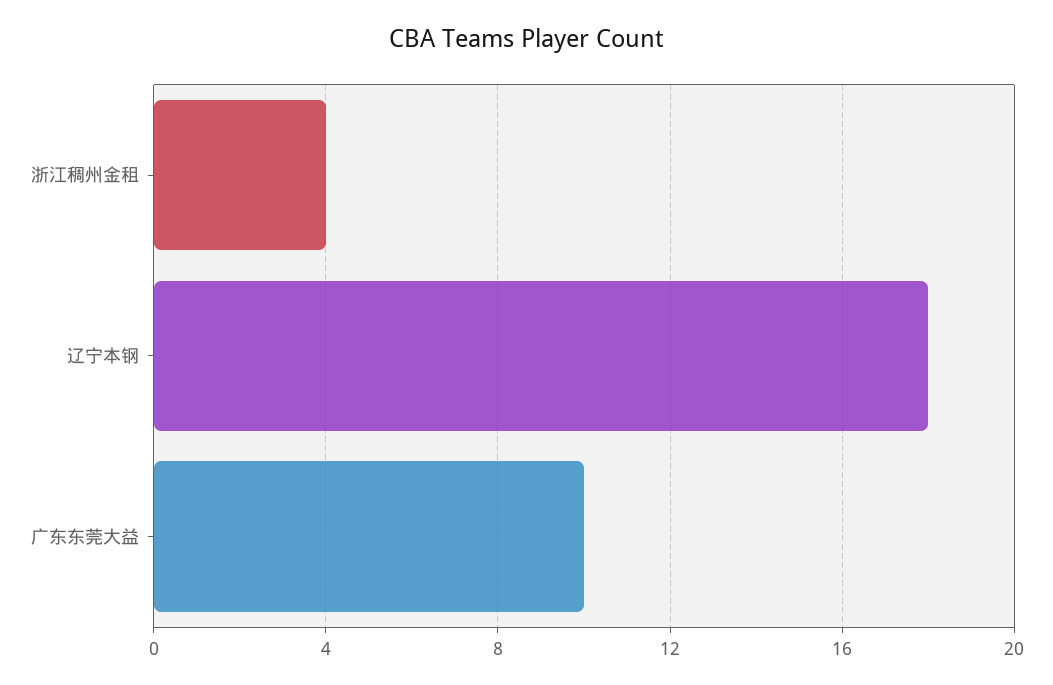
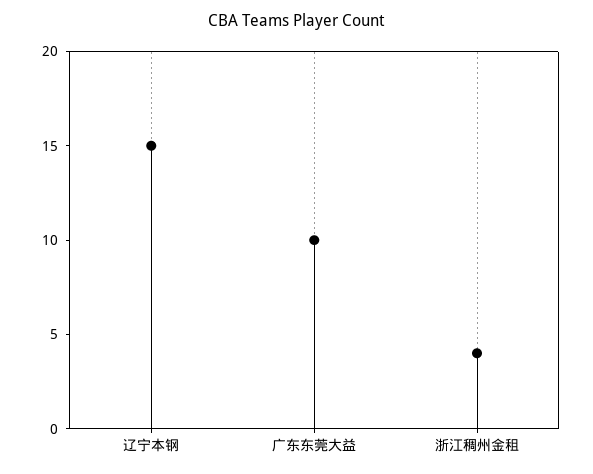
辽宁本钢: 18 -> 15

